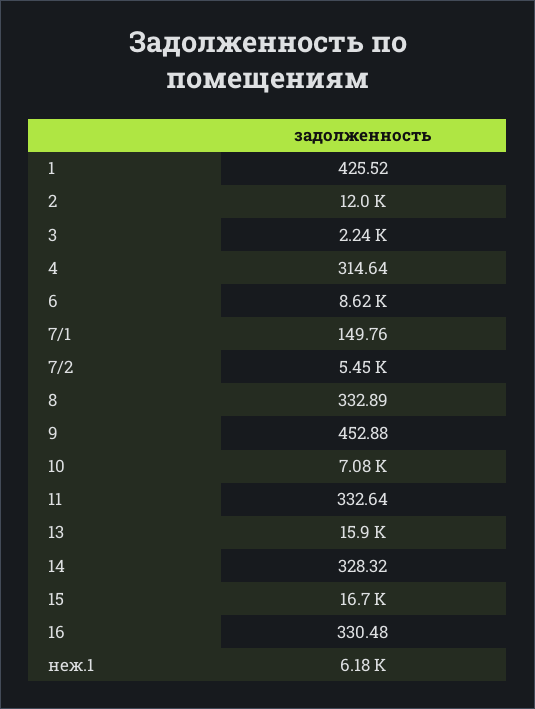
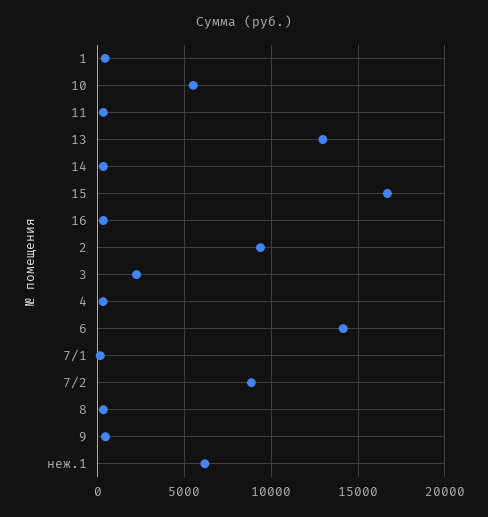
2: 12000 -> 9500
6: 8620 -> 14000
7/2: 5450 -> 9000
10: 7080 -> 5500
13: 15900 -> 13000

